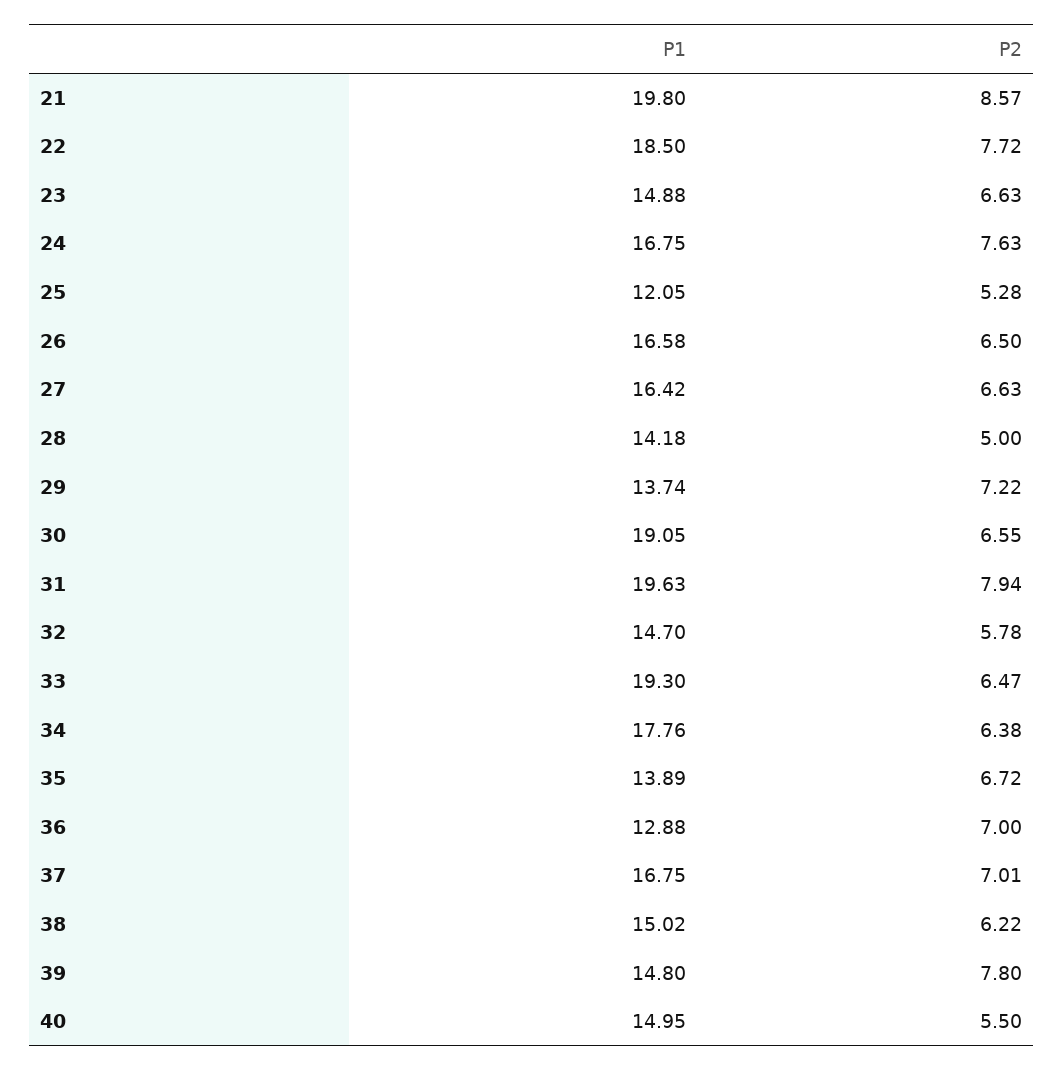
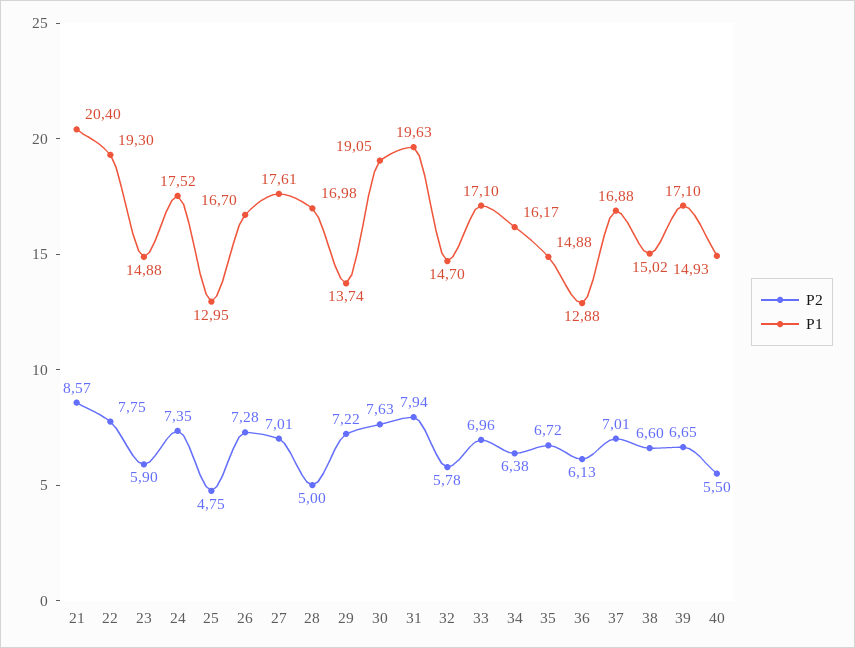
P1, 21: 19.8 -> 20.4
P1, 22: 18.5 -> 19.3
P2, 22: 7.72 -> 7.75
P2, 23: 6.63 -> 5.9
P1, 24: 16.75 -> 17.52
P2, 24: 7.63 -> 7.35
P1, 25: 12.05 -> 12.95
P2, 25: 5.28 -> 4.75
P1, 26: 16.58 -> 16.7
P2, 26: 6.5 -> 7.28
P1, 27: 16.42 -> 17.61
P2, 27: 6.63 -> 7.01
P1, 28: 14.18 -> 16.98
P2, 30: 6.55 -> 7.63
P1, 33: 19.3 -> 17.1
P2, 33: 6.47 -> 6.96
P1, 34: 17.76 -> 16.17
P1, 35: 13.89 -> 14.88
P2, 36: 7 -> 6.13
P1, 37: 16.75 -> 16.88
P2, 38: 6.22 -> 6.6
P1, 39: 14.8 -> 17.1
P2, 39: 7.8 -> 6.65
P1, 40: 14.95 -> 14.93

